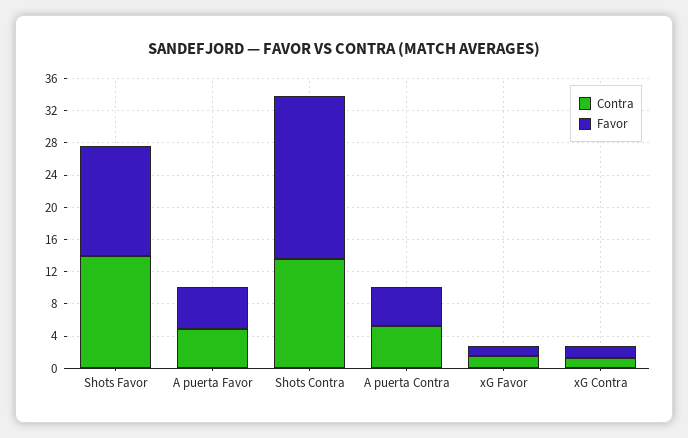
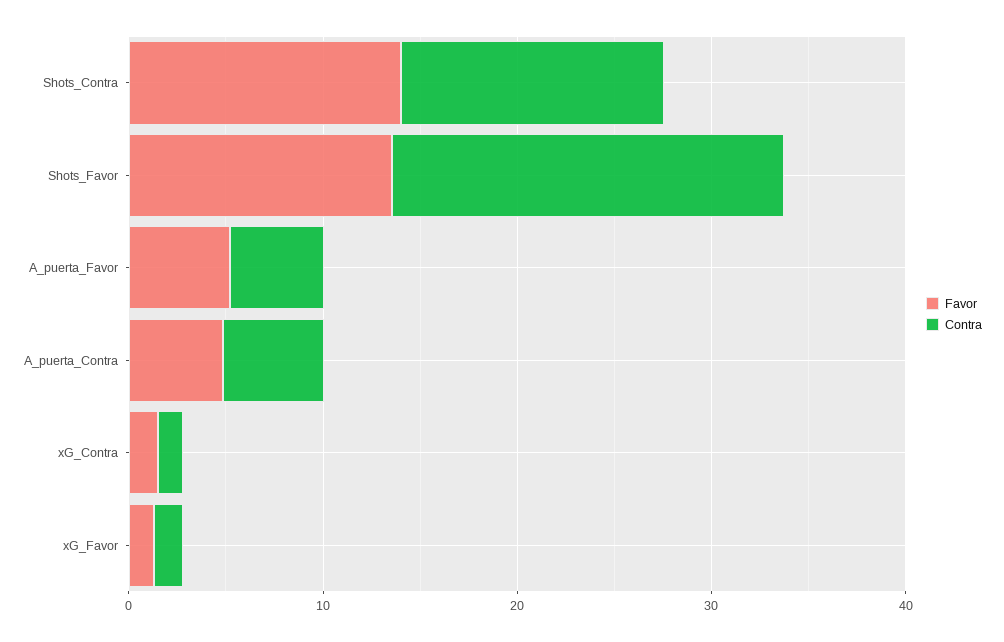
Contra, Shots Favor: 14 -> 20
Favor, Shots Contra: 20 -> 14

